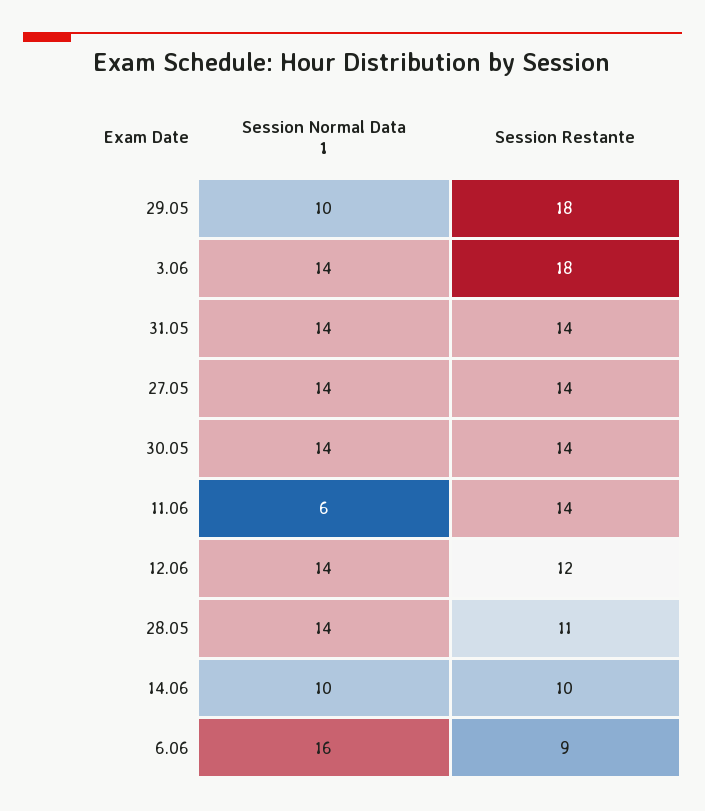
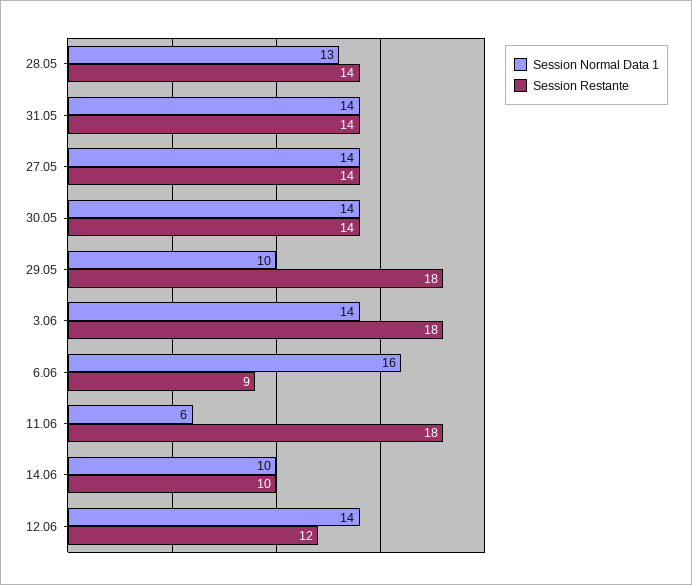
Session Restante, 11.06: 14 -> 18
Session Normal Data 1, 28.05: 14 -> 13
Session Restante, 28.05: 11 -> 14

